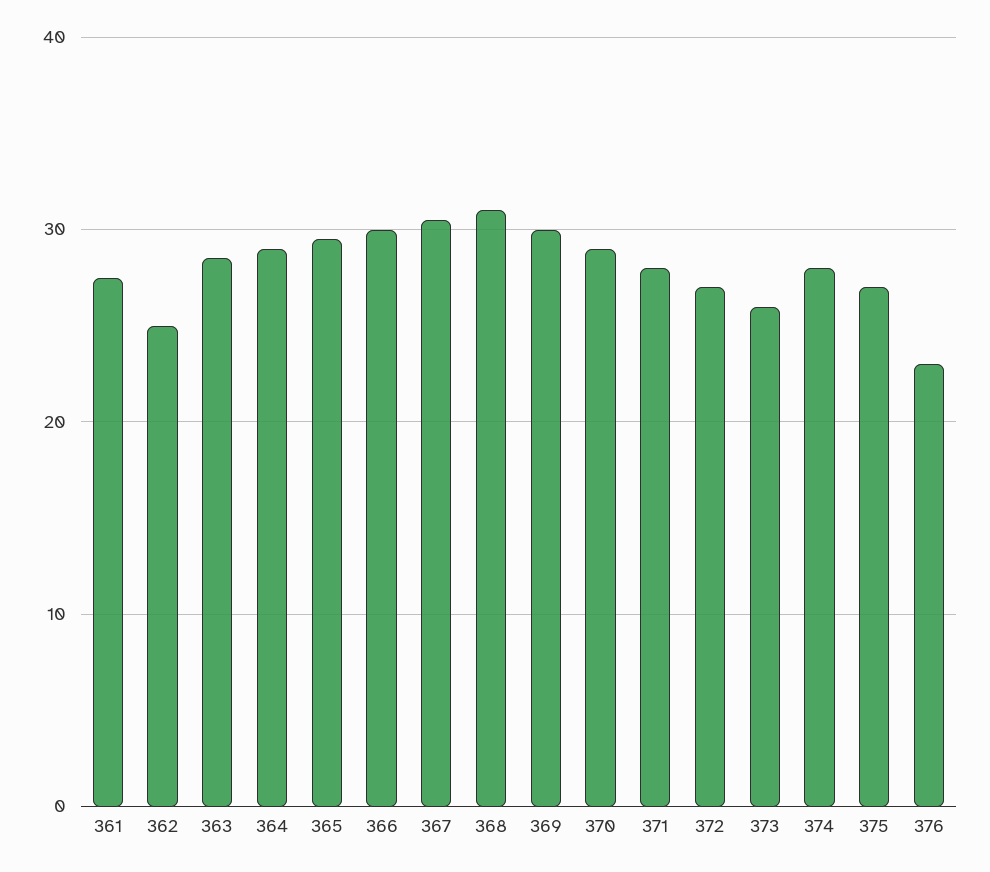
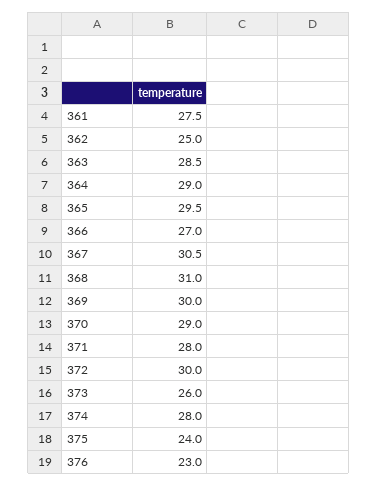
366: 30 -> 27
372: 27 -> 30
375: 27 -> 24

